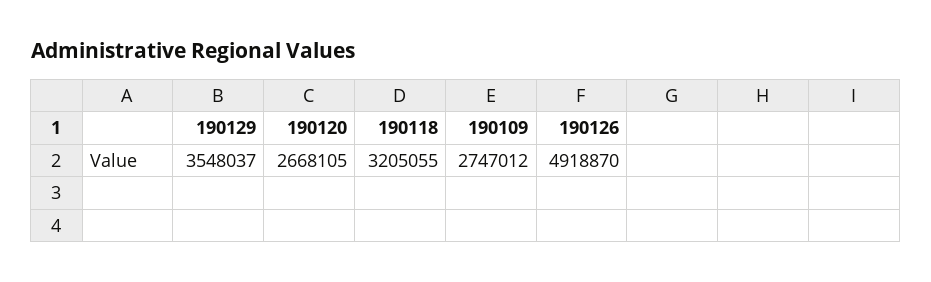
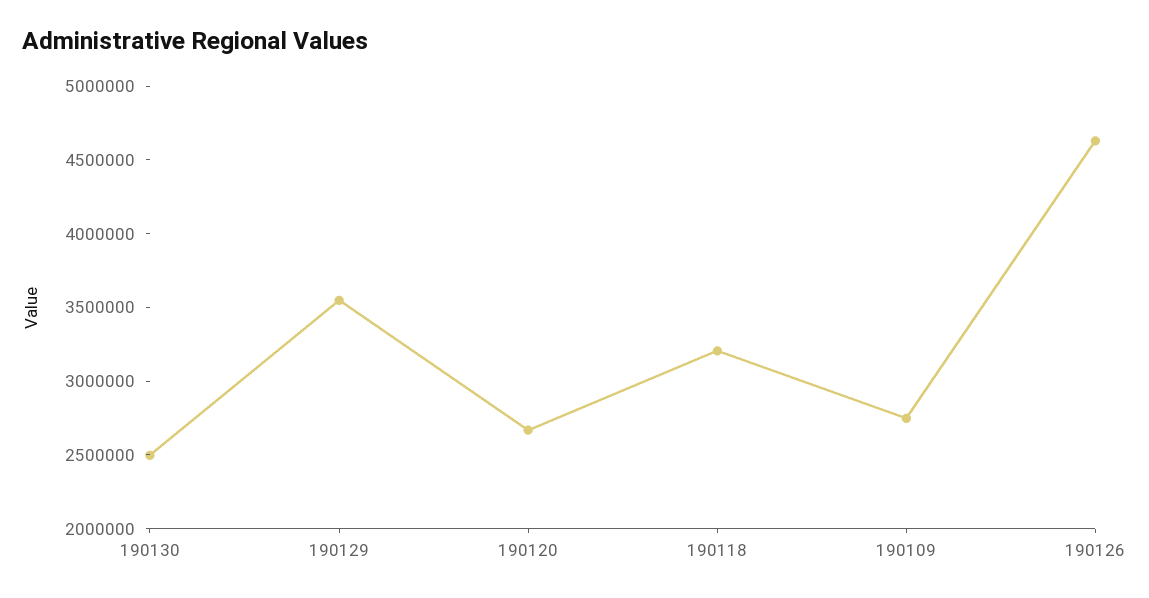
190126: 4918870 -> 4600000
190130: none -> 2500000

